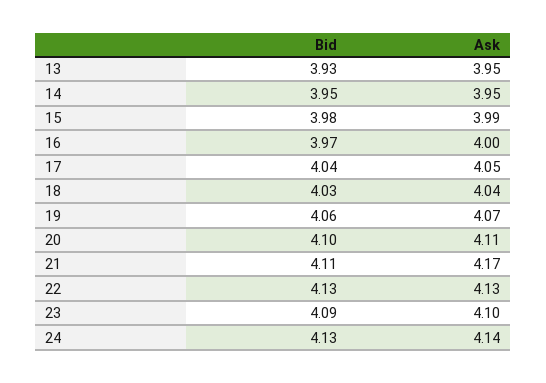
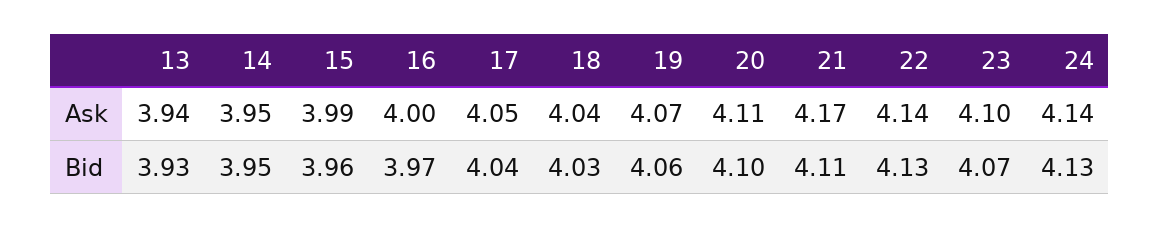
Ask, 13: 3.95 -> 3.94
Bid, 15: 3.98 -> 3.96
Ask, 22: 4.13 -> 4.14
Bid, 23: 4.09 -> 4.07

